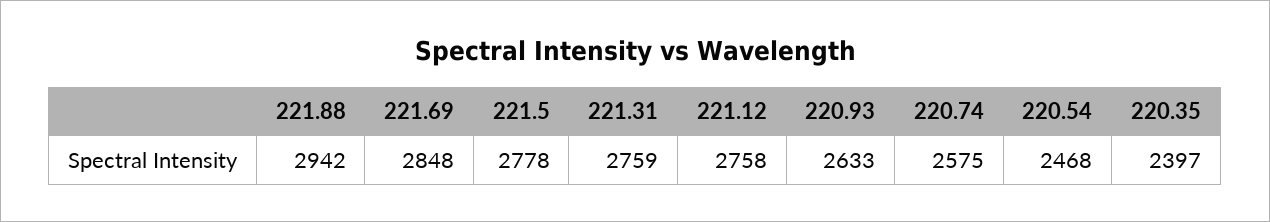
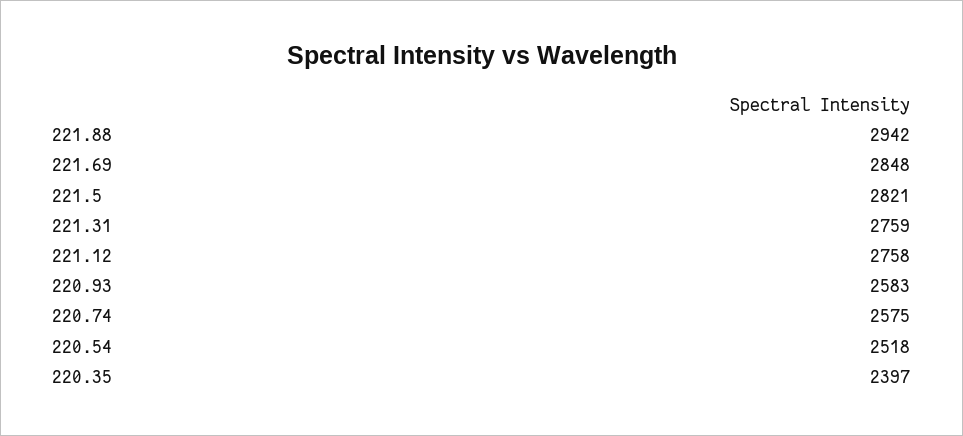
221.5: 2778 -> 2821
220.93: 2633 -> 2583
220.54: 2468 -> 2518

